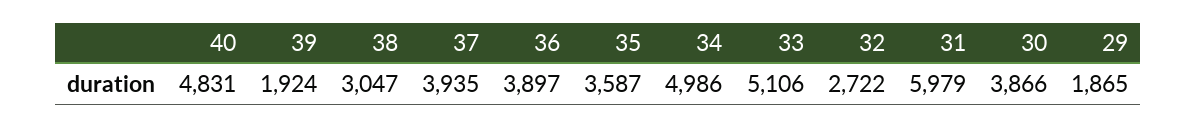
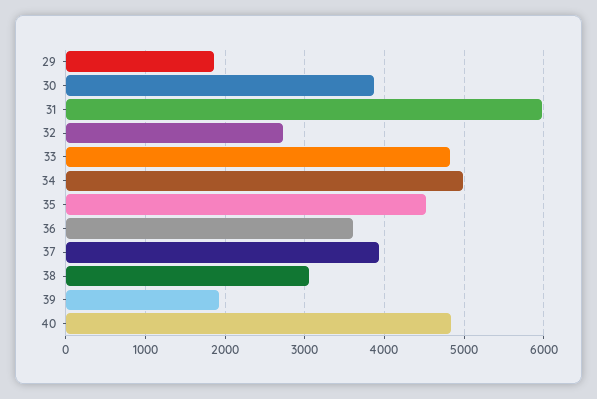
36: 3897 -> 3600
35: 3587 -> 4500
33: 5106 -> 4800

